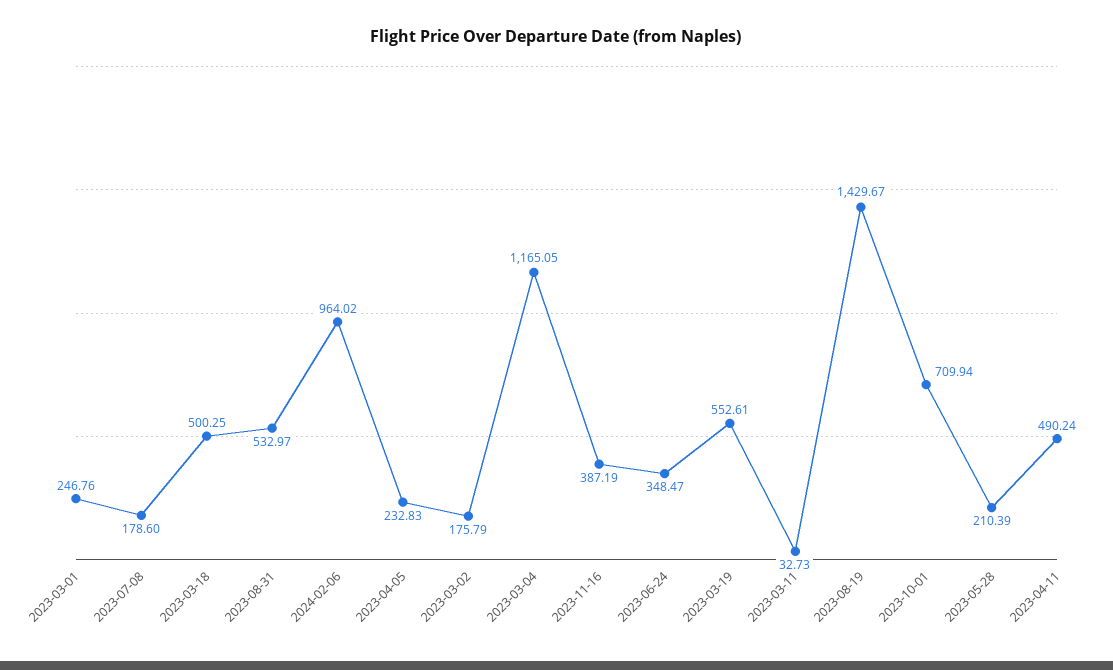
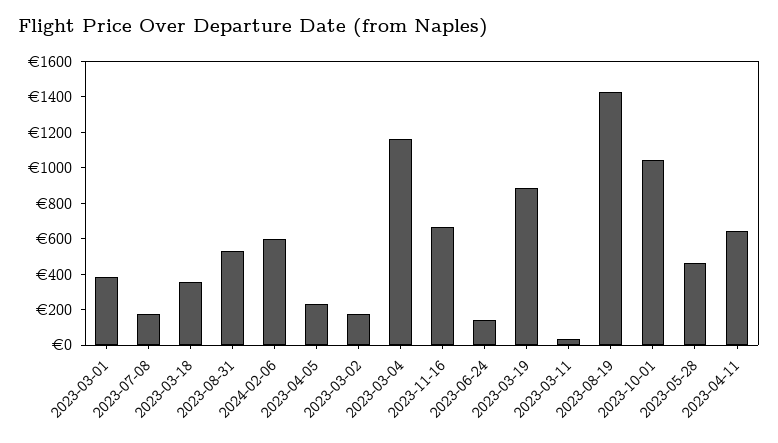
2023-03-01: 246.76 -> 400
2023-03-18: 500.25 -> 350
2024-02-06: 964.02 -> 600
2023-11-16: 387.19 -> 650
2023-06-24: 348.47 -> 150
2023-03-19: 552.61 -> 900
2023-10-01: 709.94 -> 1050
2023-05-28: 210.39 -> 450
2023-04-11: 490.24 -> 650

